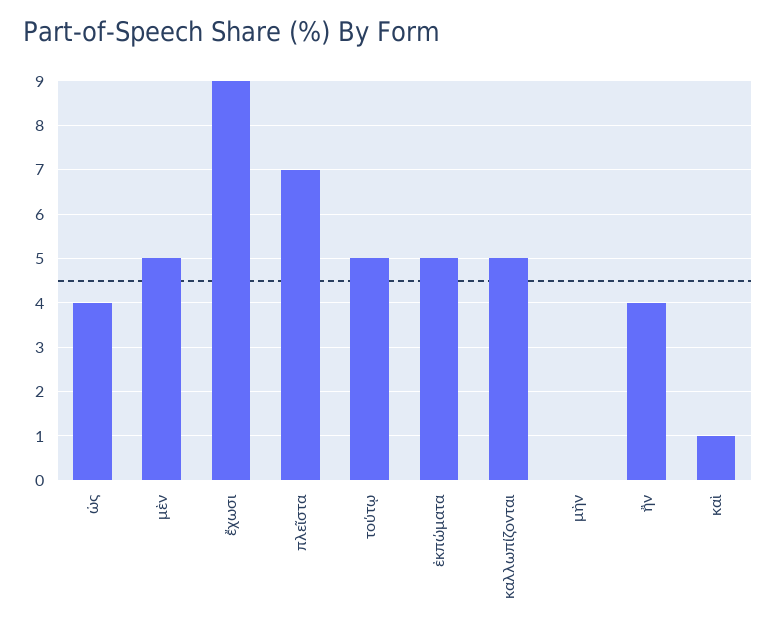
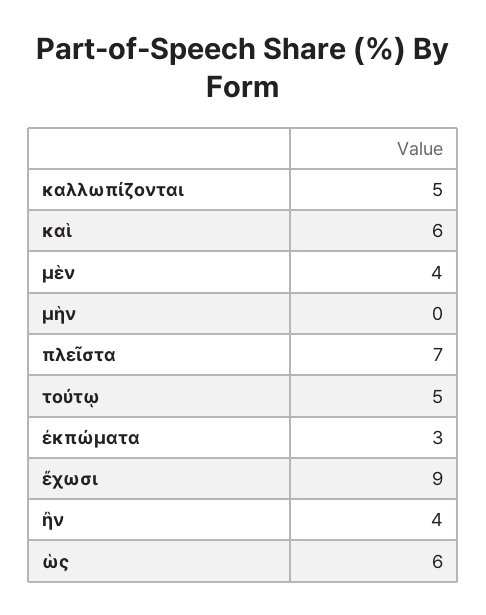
ὡς: 4 -> 6
μὲν: 5 -> 4
ἐκπώματα: 5 -> 3
καὶ: 1 -> 6

